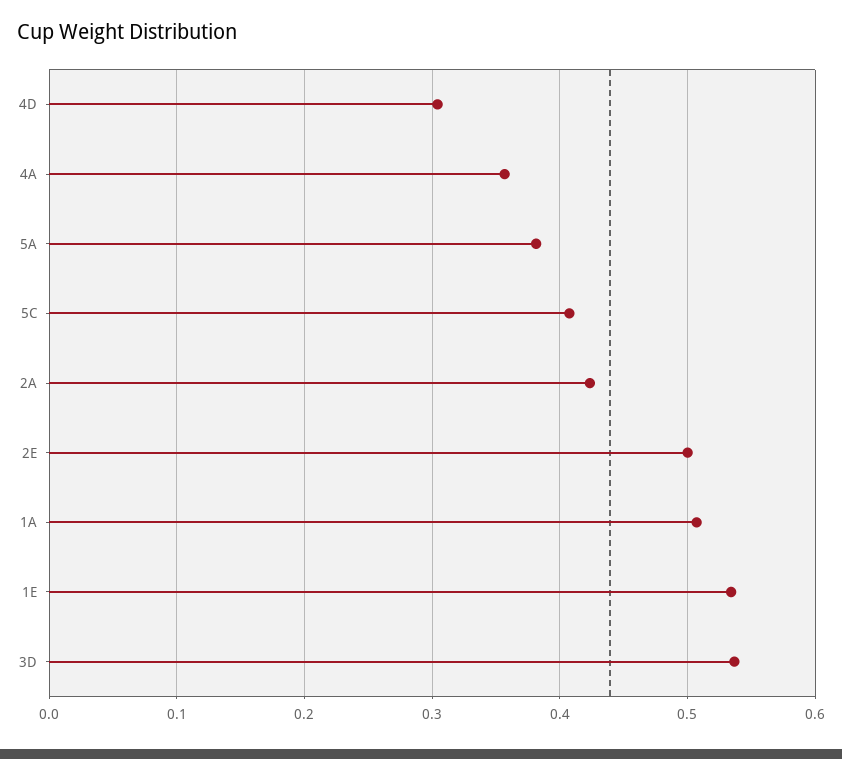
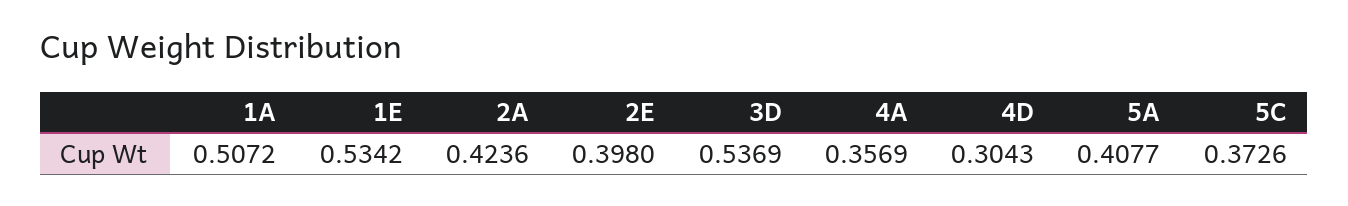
5A: 0.38 -> 0.4077
5C: 0.41 -> 0.3726
2E: 0.5 -> 0.398

